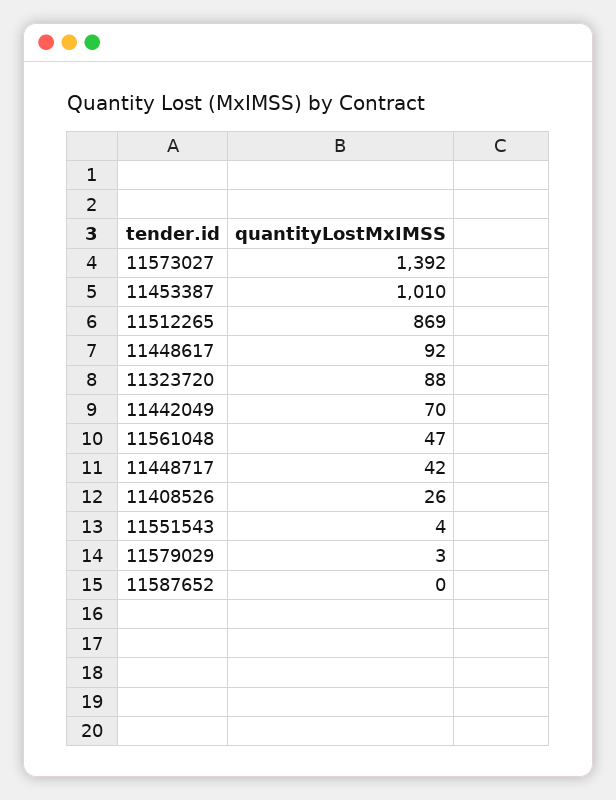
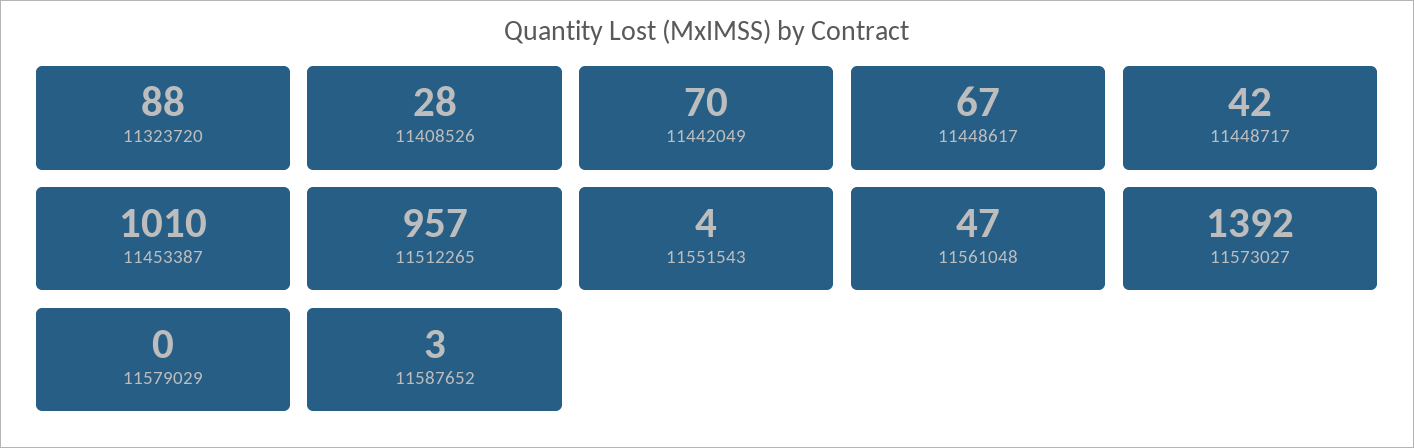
11512265: 869 -> 957
11448617: 92 -> 67
11408526: 26 -> 28
11579029: 3 -> 0
11587652: 0 -> 3

